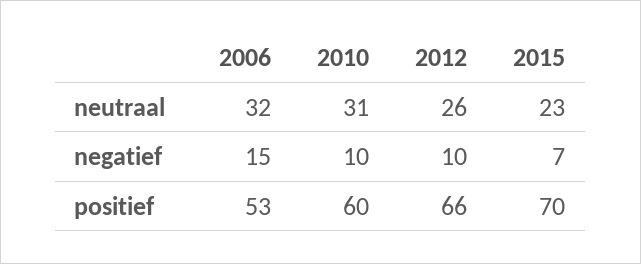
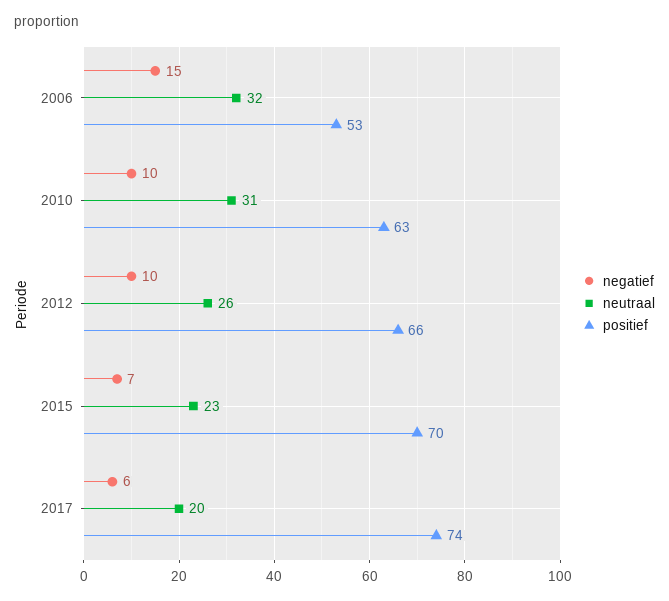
positief, 2010: 60 -> 63
negatief, 2017: none -> 6
neutraal, 2017: none -> 20
positief, 2017: none -> 74

